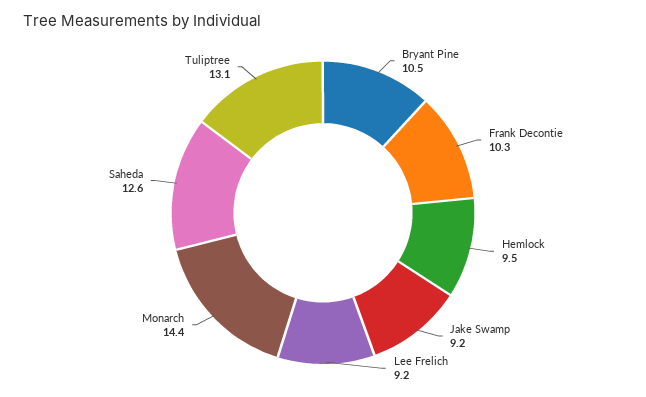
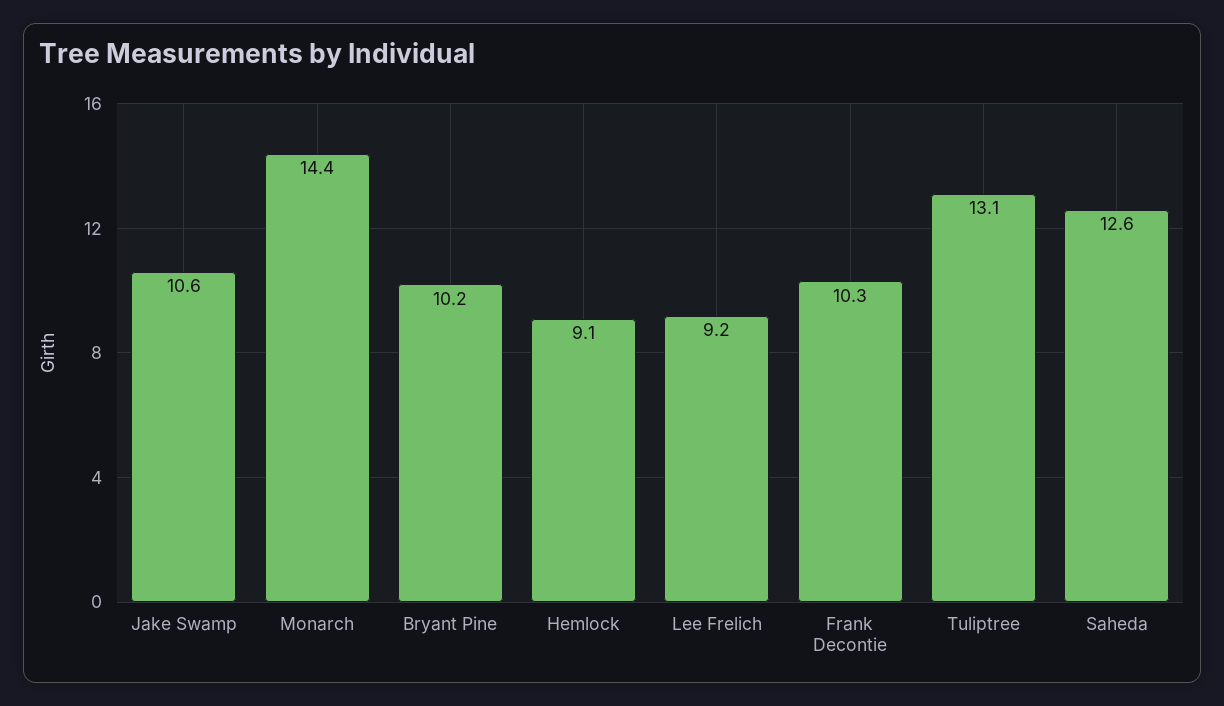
Bryant Pine: 10.5 -> 10.2
Hemlock: 9.5 -> 9.1
Jake Swamp: 9.2 -> 10.6

